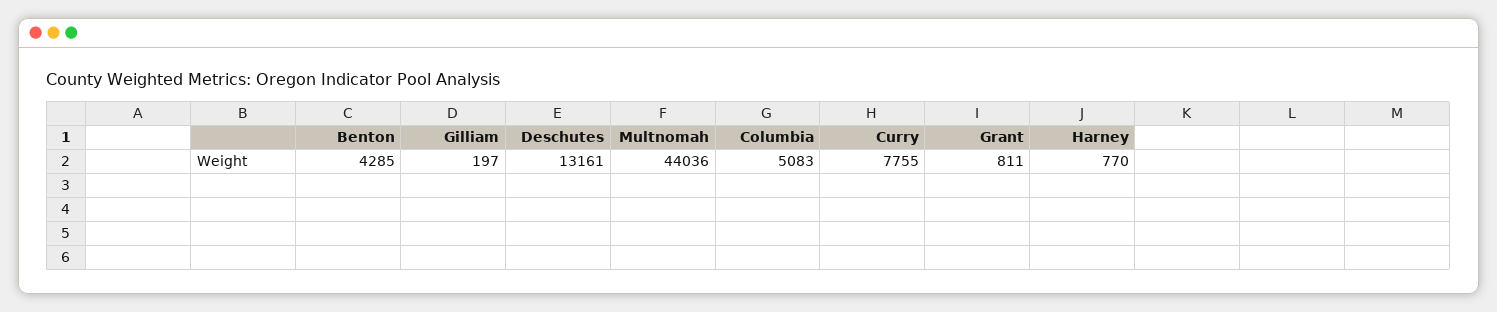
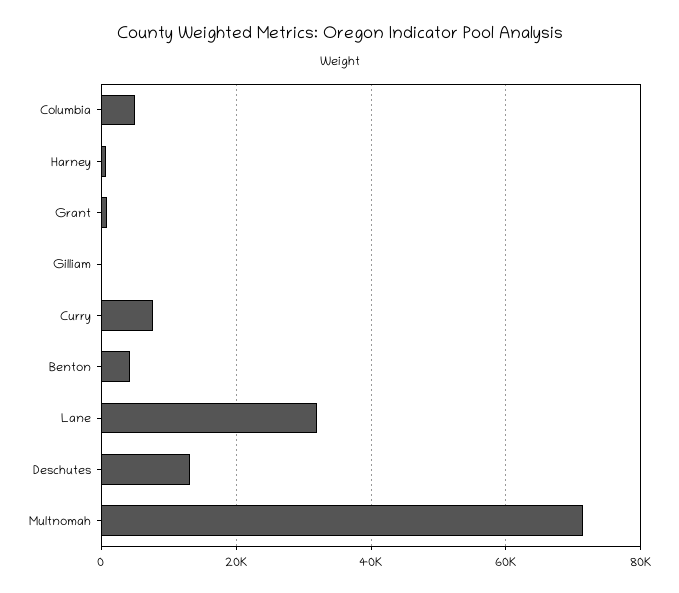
Multnomah: 44036 -> 72000
Lane: none -> 32000

